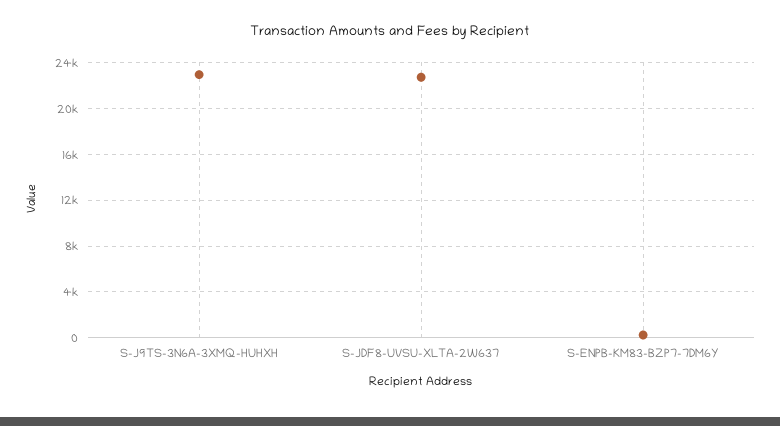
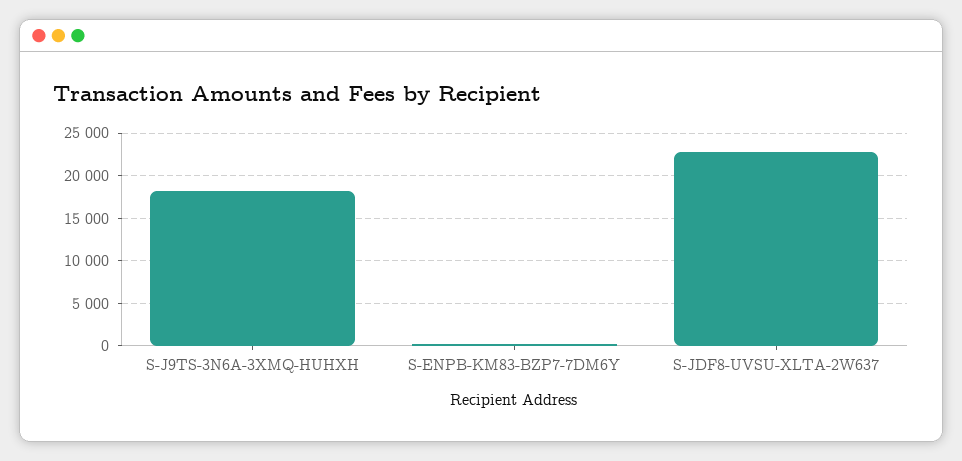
S-J9TS-3N6A-3XMQ-HUHXH: 23000 -> 18000

